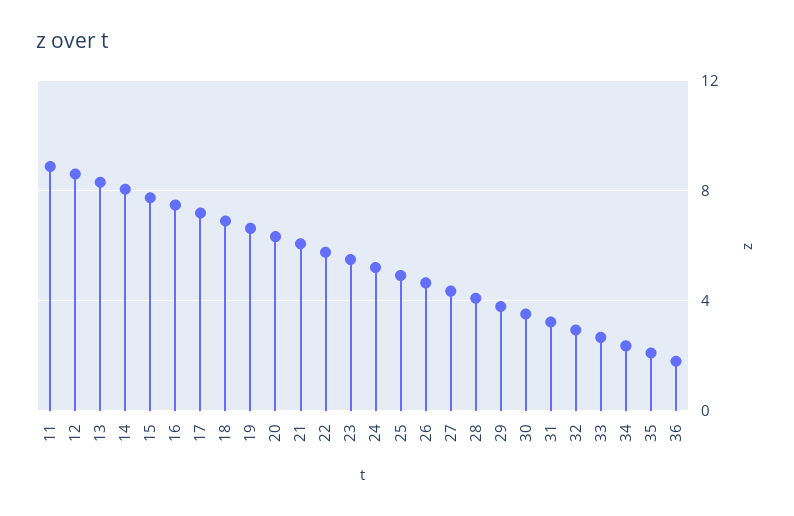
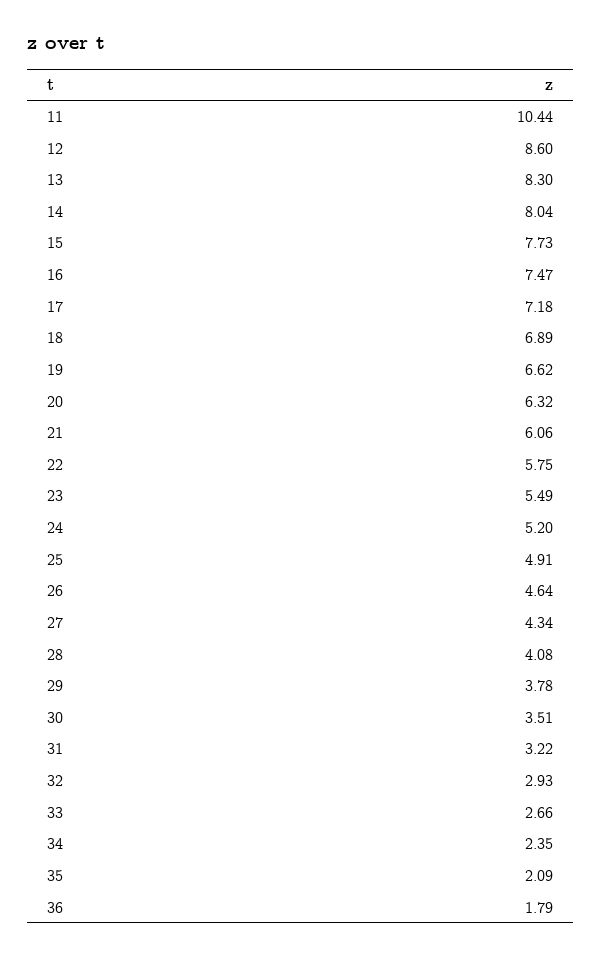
11: 9 -> 10.44

